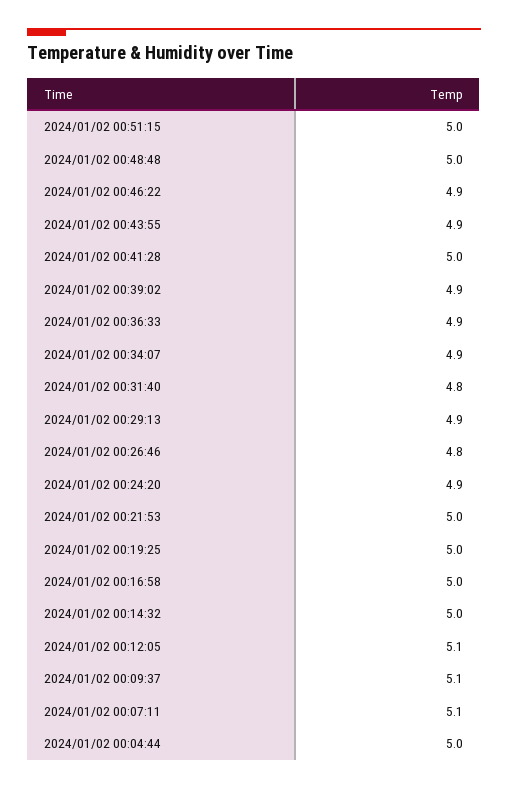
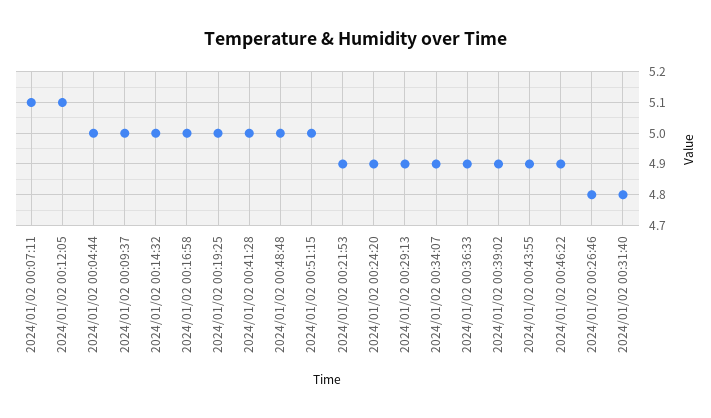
2024/01/02 00:21:53: 5 -> 4.9
2024/01/02 00:09:37: 5.1 -> 5

